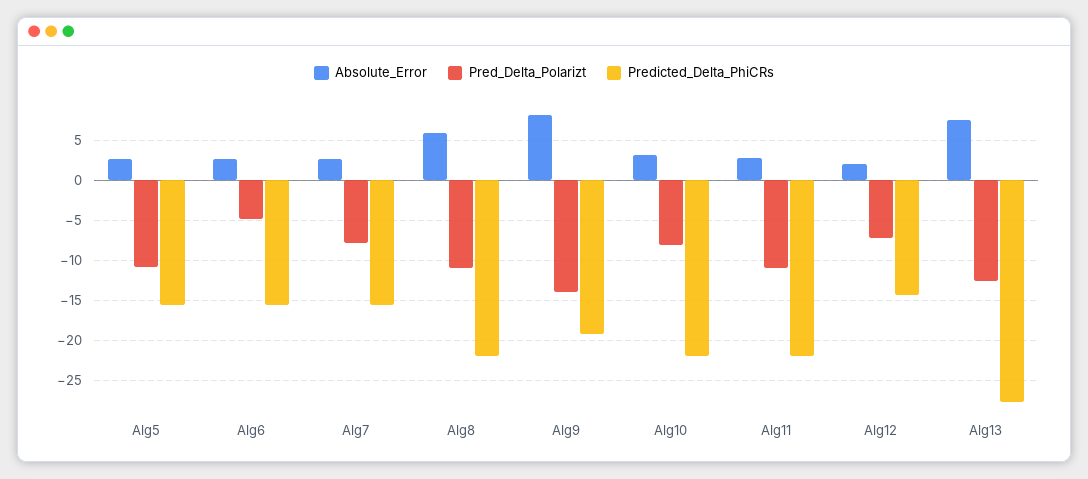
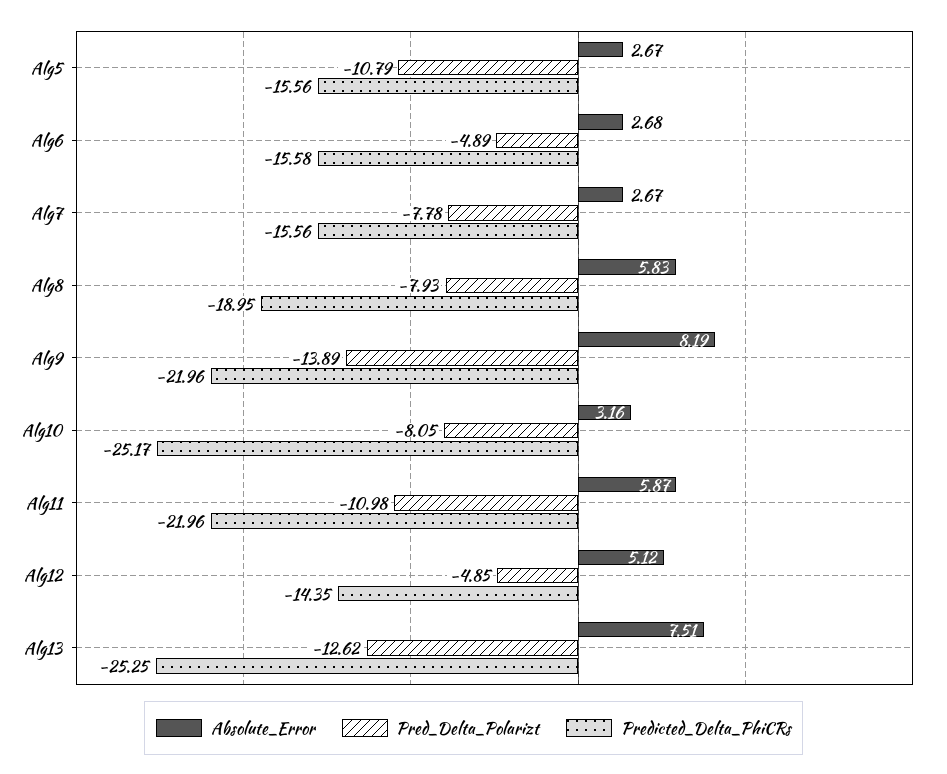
Pred_Delta_Polarizt, Alg8: -11 -> -7.93
Predicted_Delta_PhiCRs, Alg8: -22 -> -18.95
Predicted_Delta_PhiCRs, Alg9: -19 -> -21.96
Predicted_Delta_PhiCRs, Alg10: -22 -> -25.17
Absolute_Error, Alg11: 3 -> 5.87
Absolute_Error, Alg12: 2 -> 5.12
Pred_Delta_Polarizt, Alg12: -7 -> -4.85
Predicted_Delta_PhiCRs, Alg13: -28 -> -25.25

